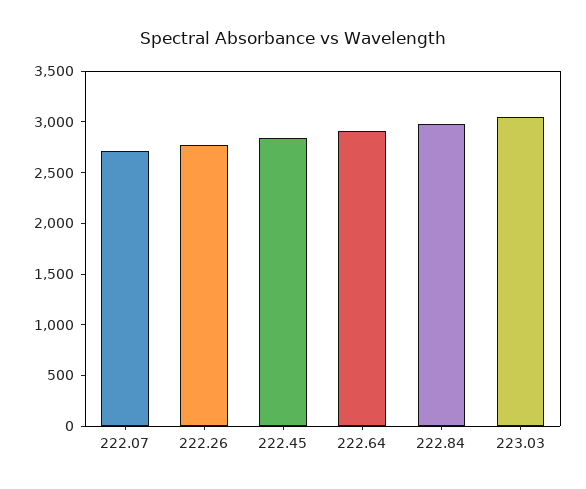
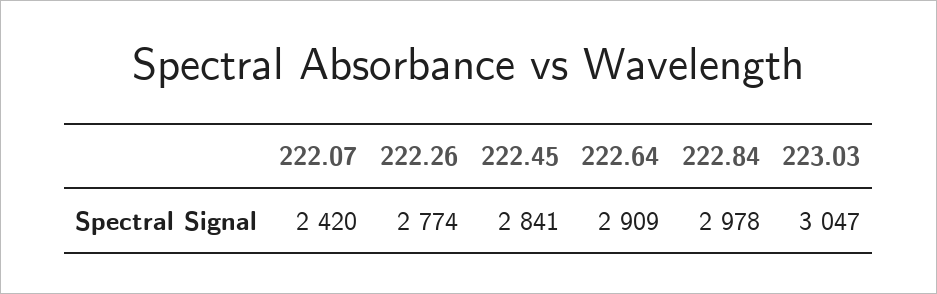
222.07: 2700 -> 2420

